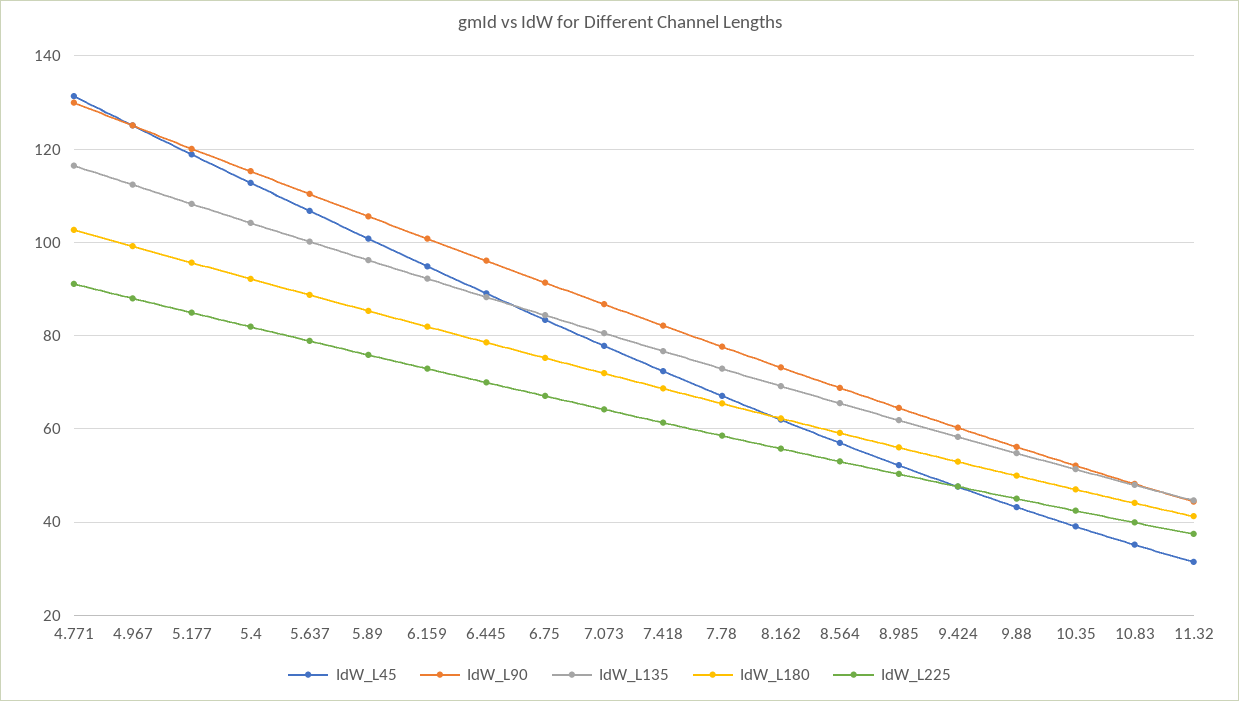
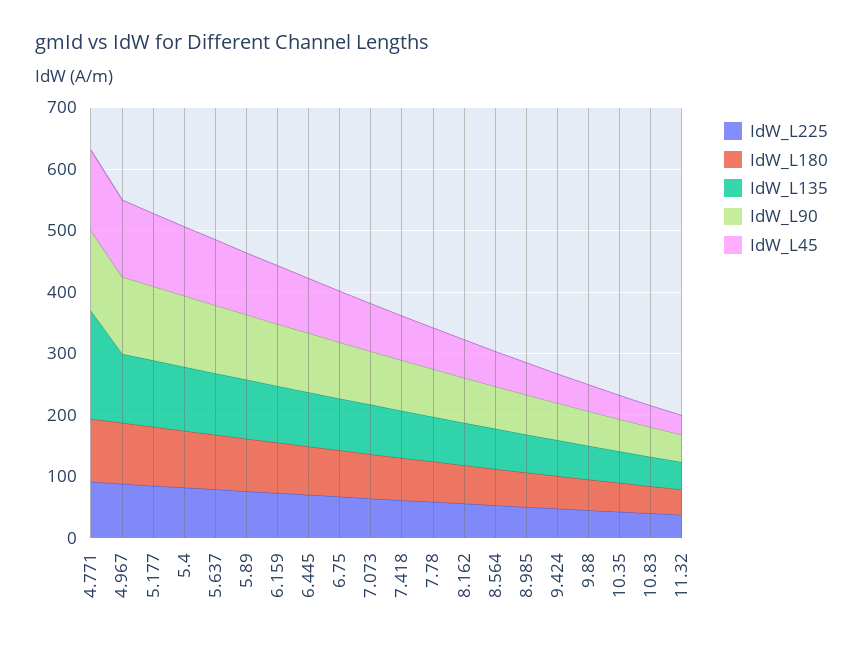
IdW_L135, 4.771: 116 -> 180

